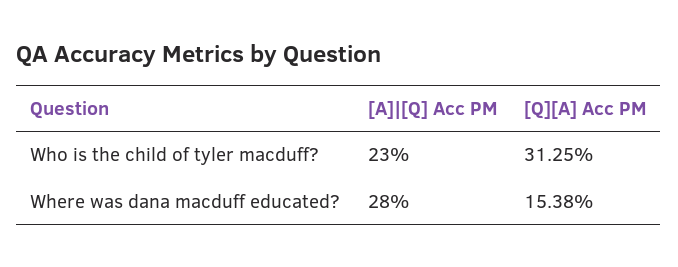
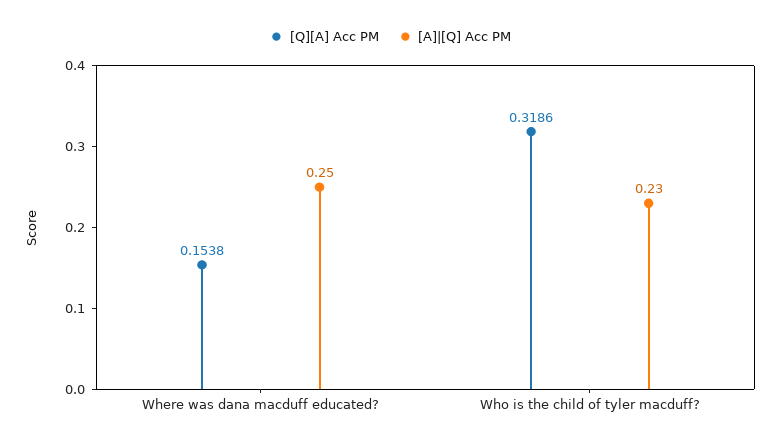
[Q][A] Acc PM, Who is the child of tyler macduff?: 0.3125 -> 0.3186
[A]|[Q] Acc PM, Where was dana macduff educated?: 0.28 -> 0.25

